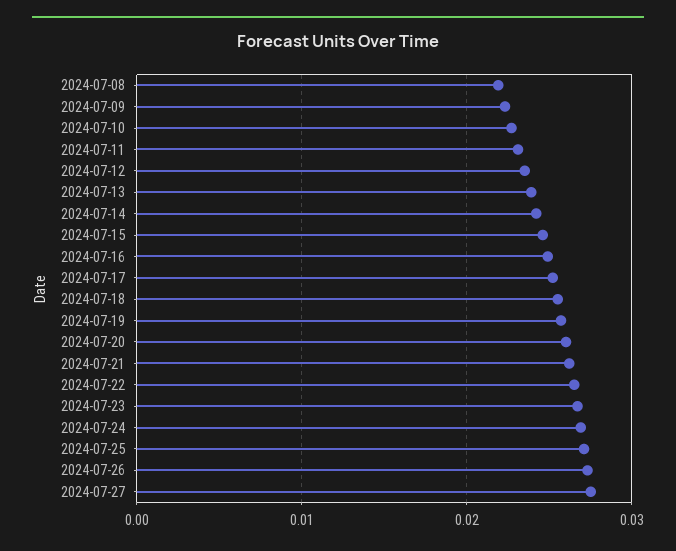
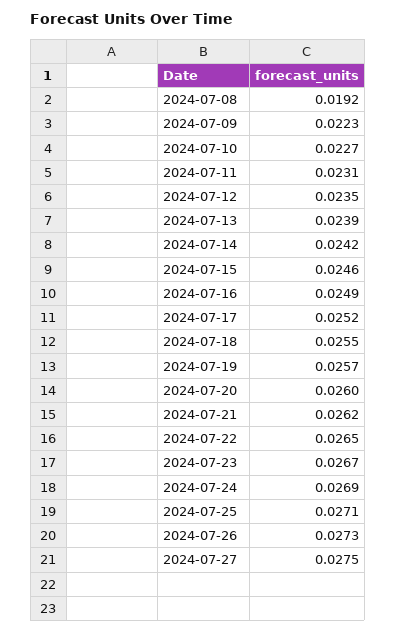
2024-07-08: 0.022 -> 0.0192

